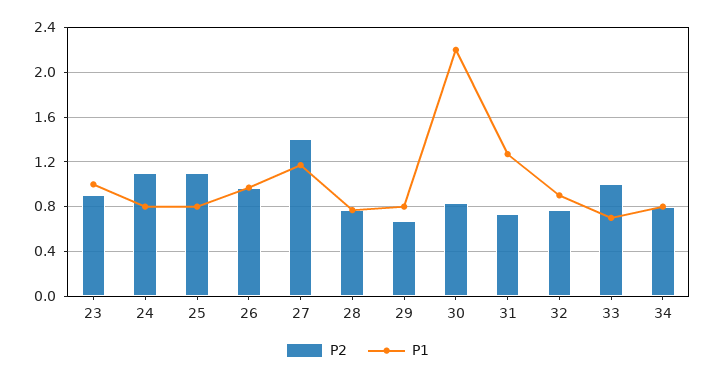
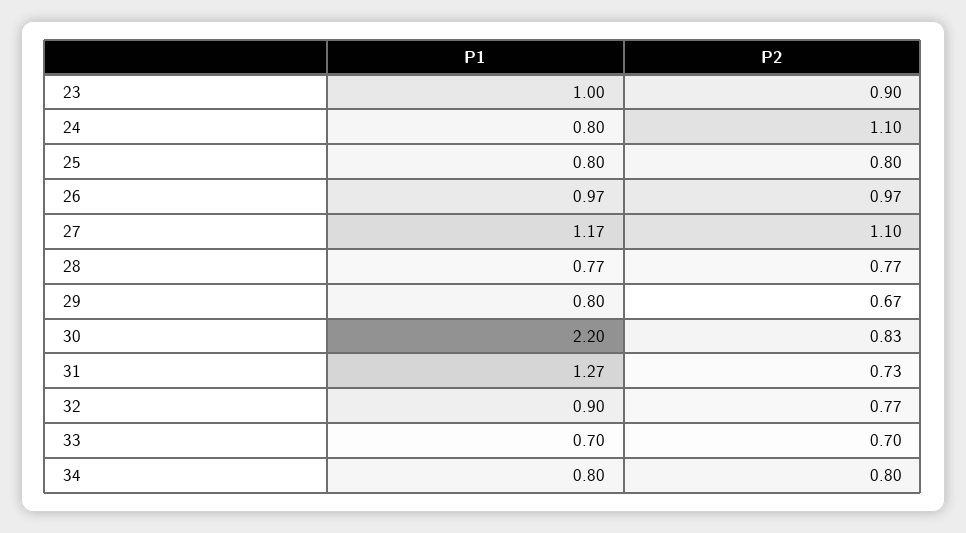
P2, 25: 1.1 -> 0.8
P2, 27: 1.4 -> 1.1
P2, 33: 1 -> 0.7

